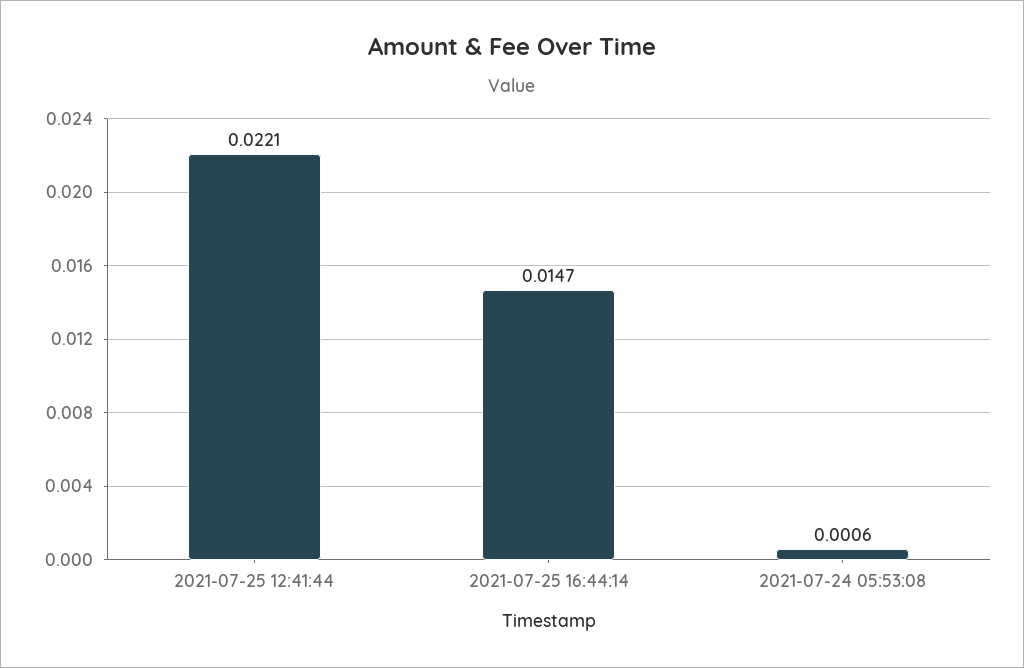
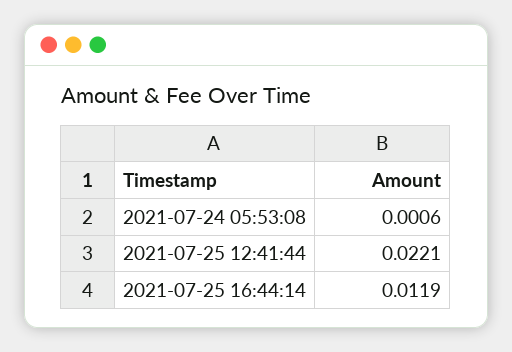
2021-07-25 16:44:14: 0.0147 -> 0.0119

